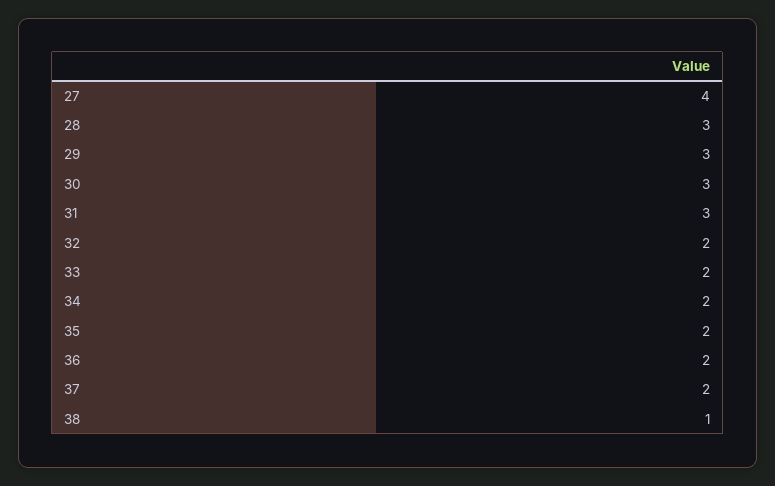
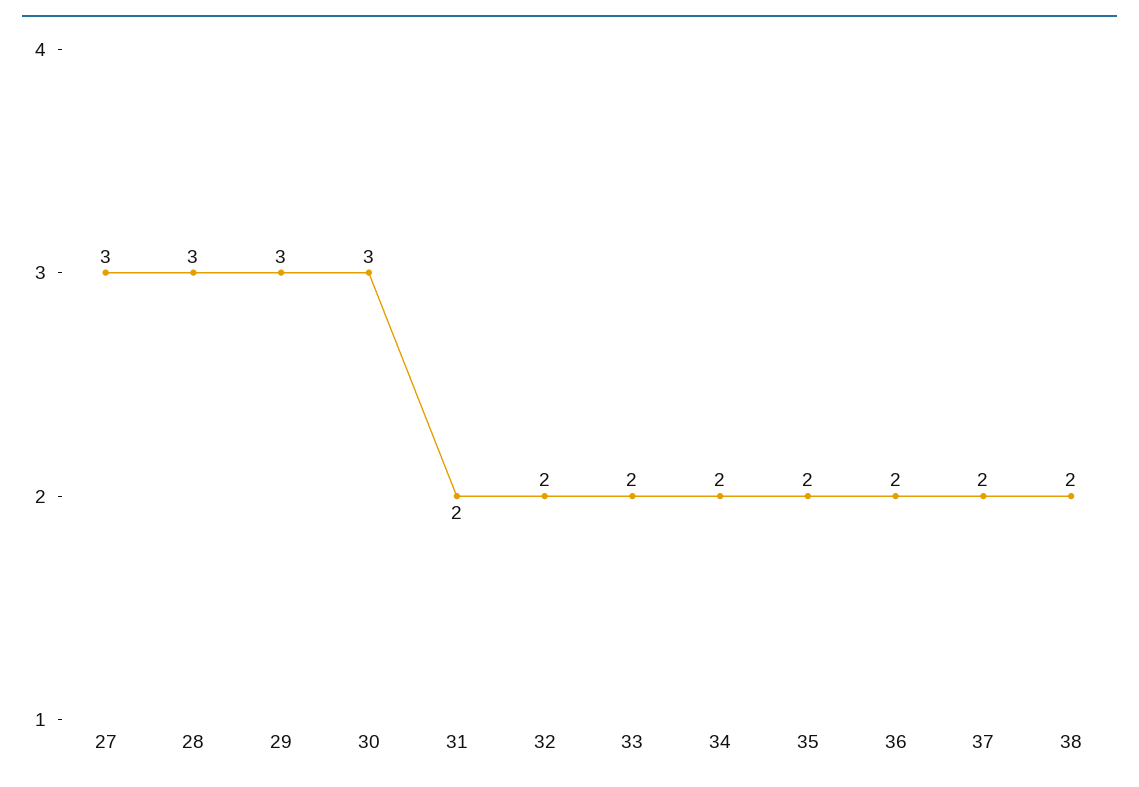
27: 4 -> 3
31: 3 -> 2
38: 1 -> 2

